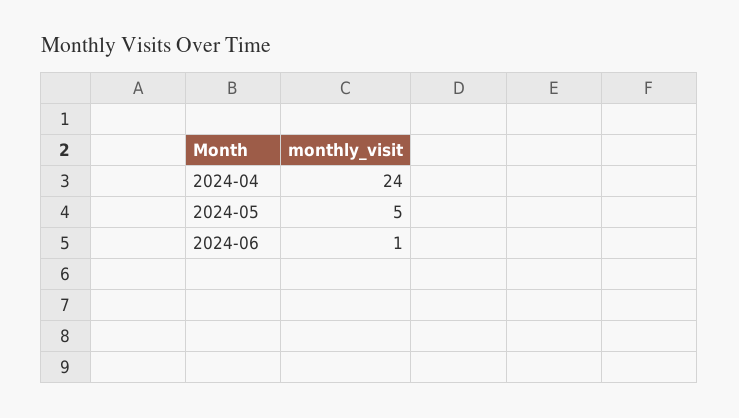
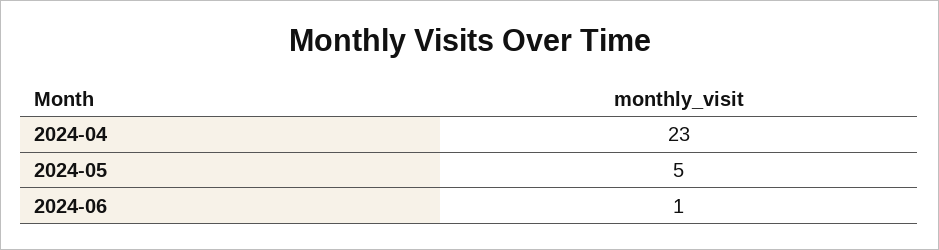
2024-04: 24 -> 23

